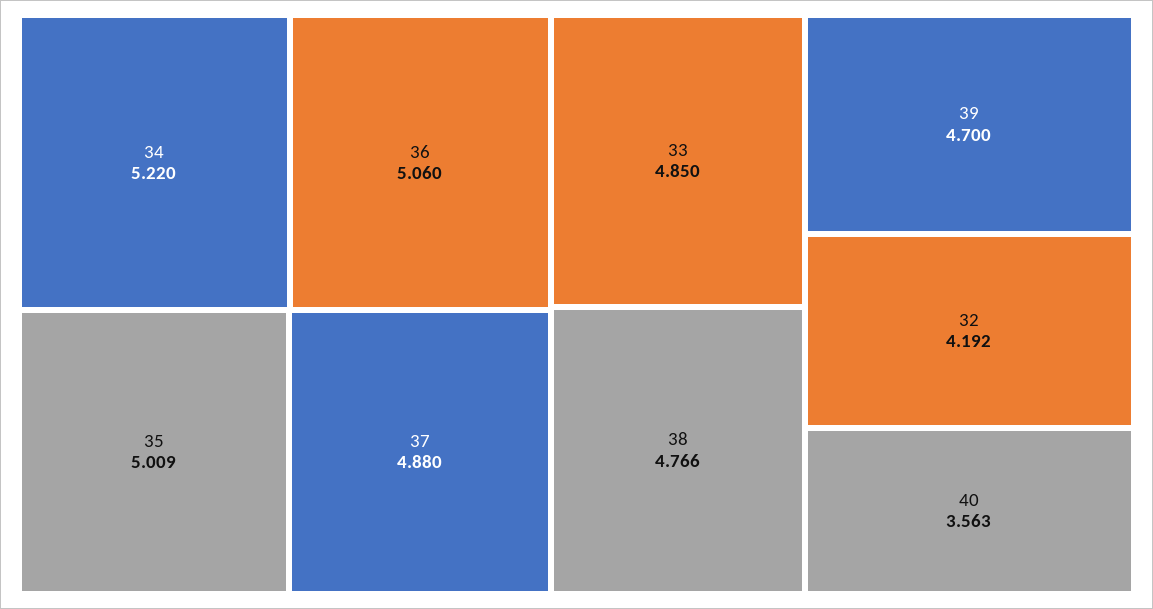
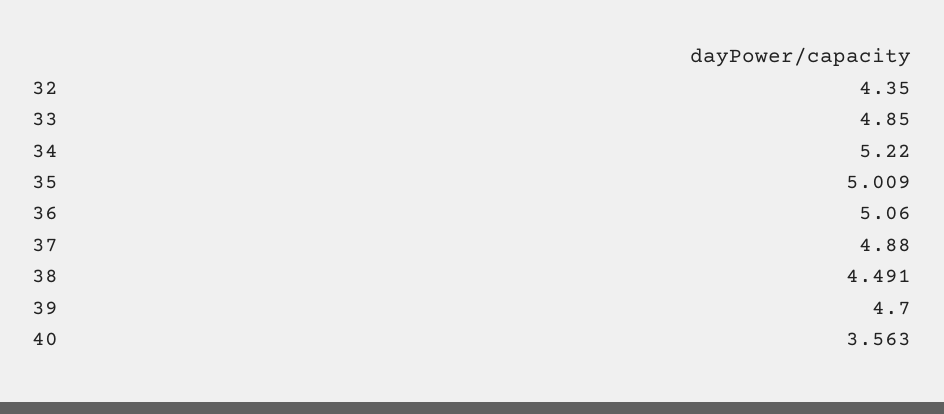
38: 4.766 -> 4.491
32: 4.192 -> 4.35

